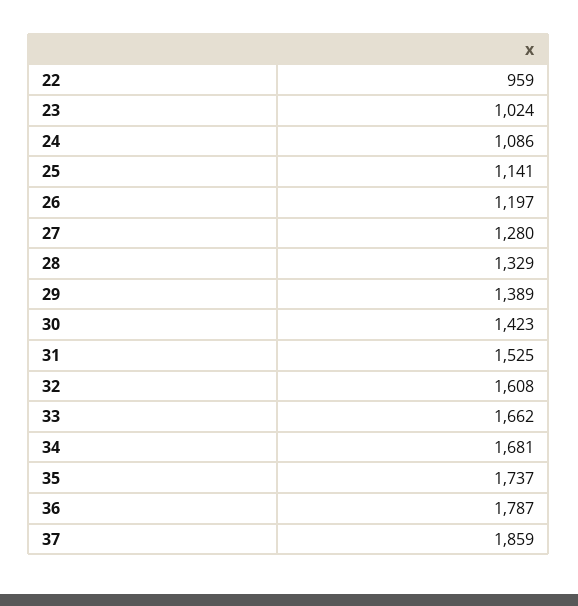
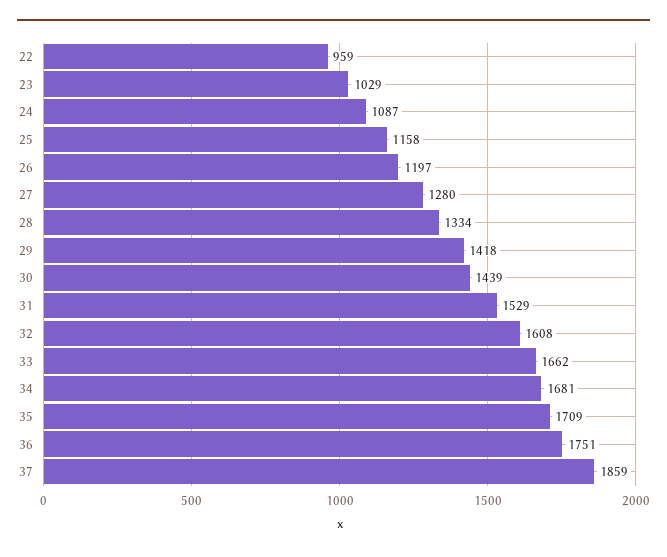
23: 1024 -> 1029
24: 1086 -> 1087
25: 1141 -> 1158
28: 1329 -> 1334
29: 1389 -> 1418
30: 1423 -> 1439
31: 1525 -> 1529
35: 1737 -> 1709
36: 1787 -> 1751

